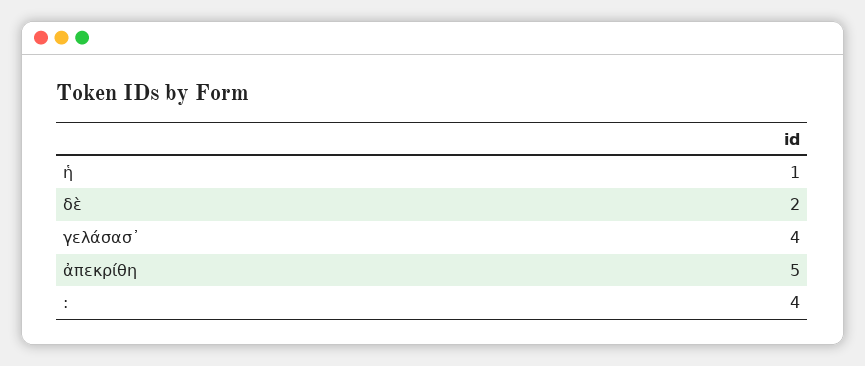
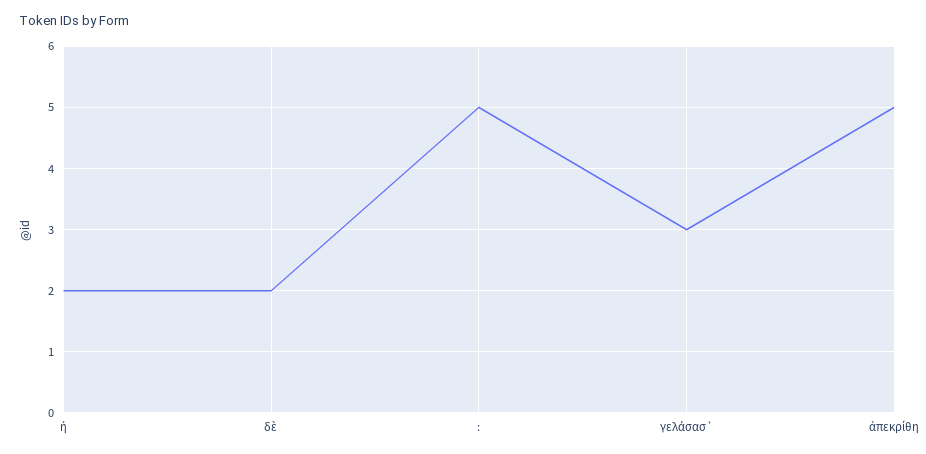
ἡ: 1 -> 2
γελάσασ᾽: 4 -> 3
:: 4 -> 5

